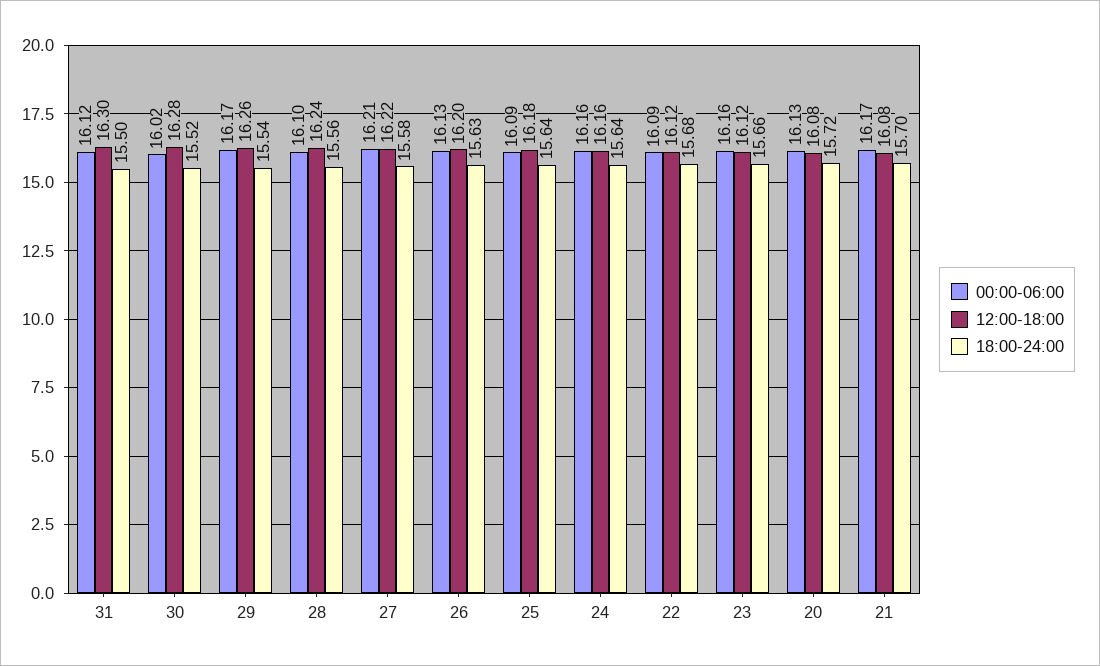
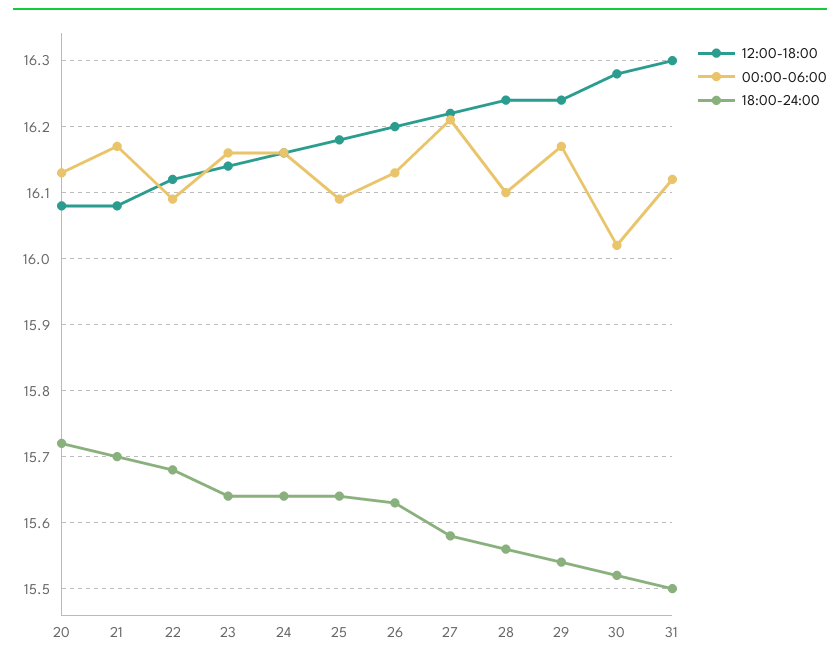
12:00-18:00, 29: 16.26 -> 16.24
12:00-18:00, 23: 16.12 -> 16.14
18:00-24:00, 23: 15.66 -> 15.64

